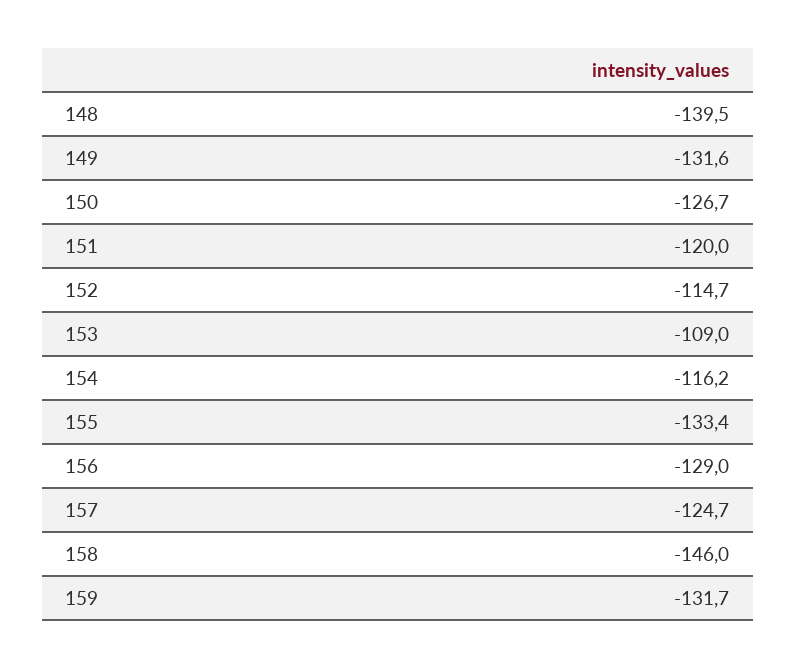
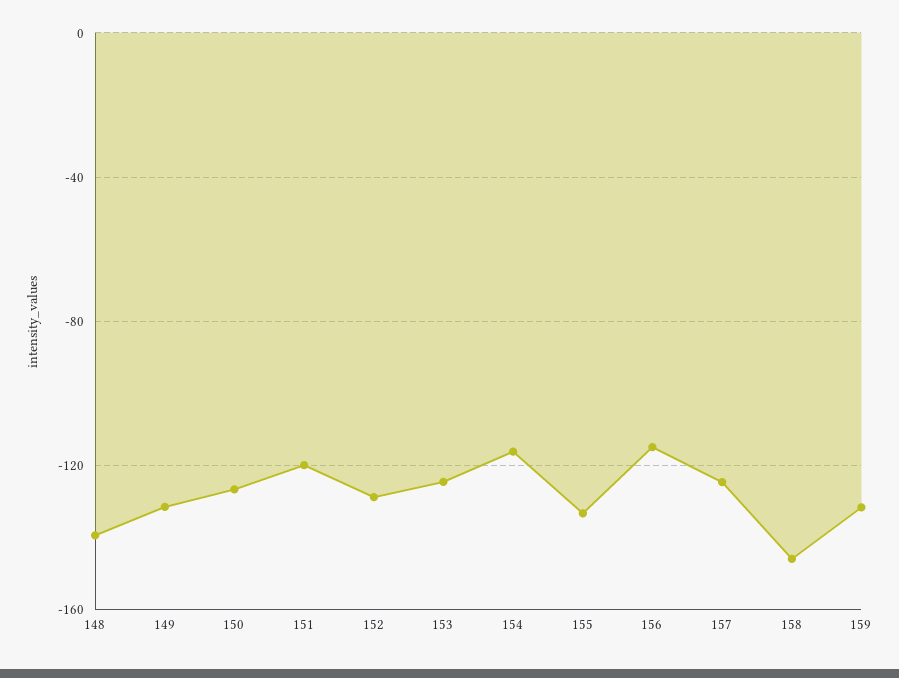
152: -114.7 -> -130
153: -109 -> -125
156: -129 -> -115

